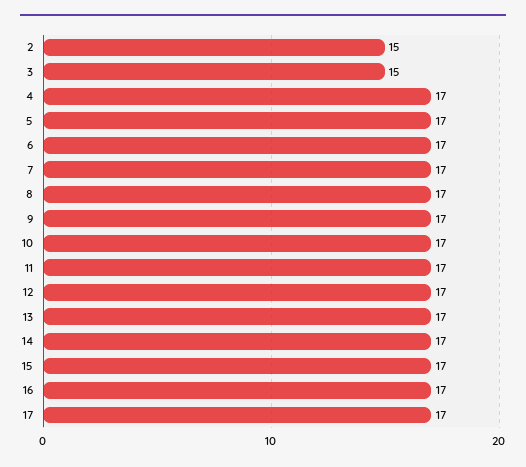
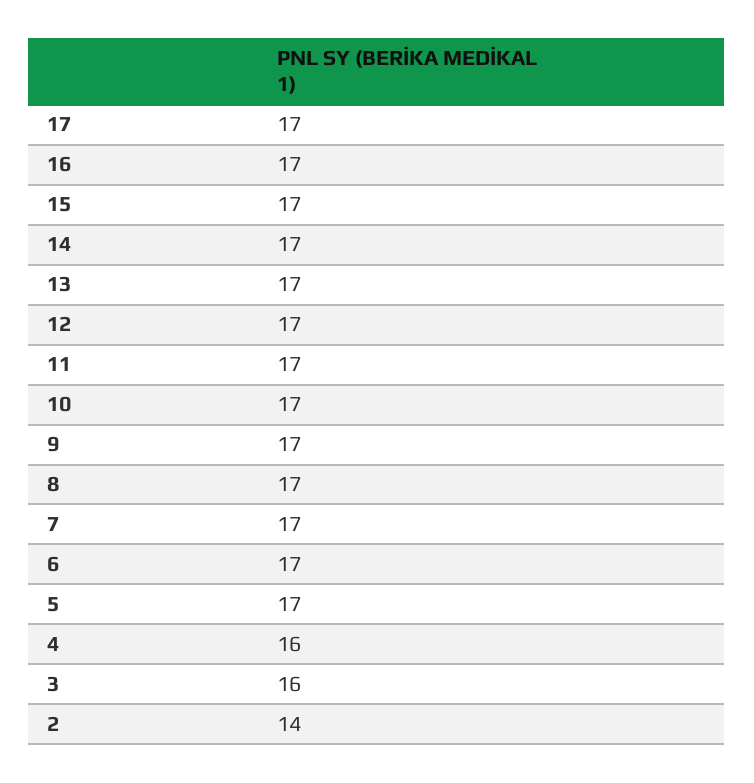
2: 15 -> 14
3: 15 -> 16
4: 17 -> 16

